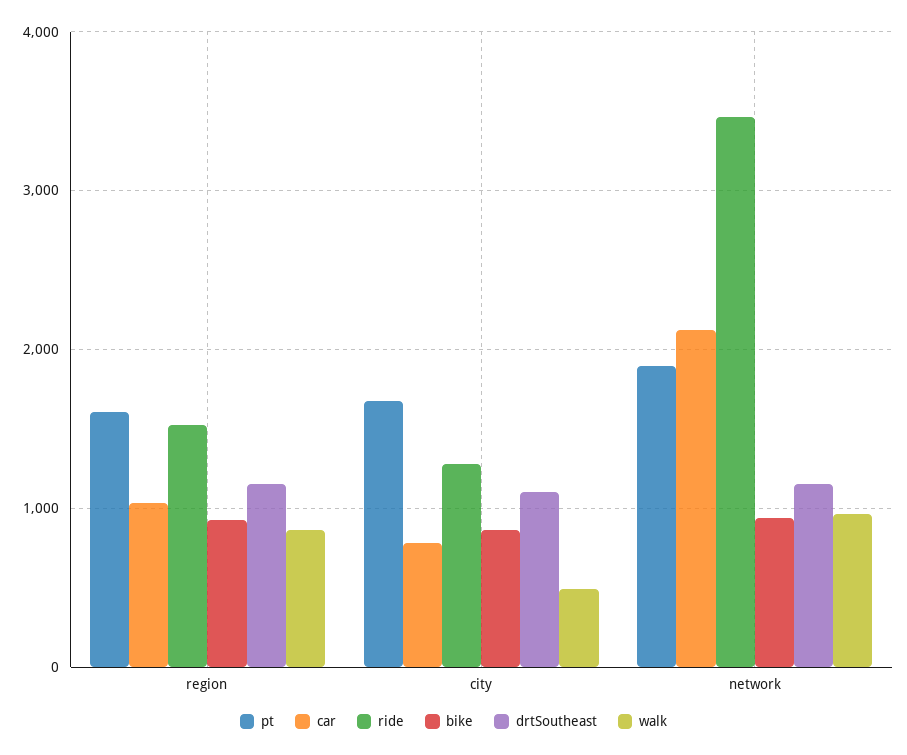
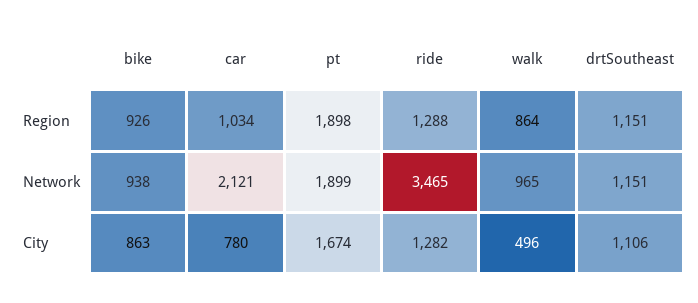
pt, region: 1600 -> 1898
ride, region: 1500 -> 1288

